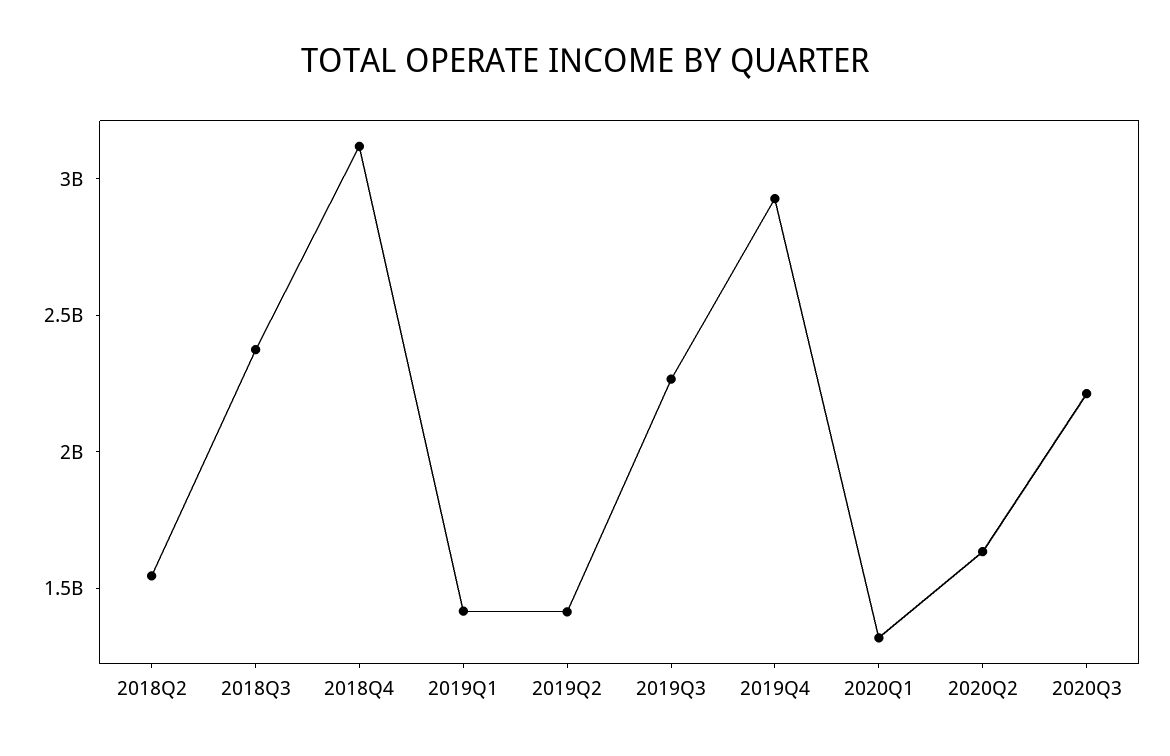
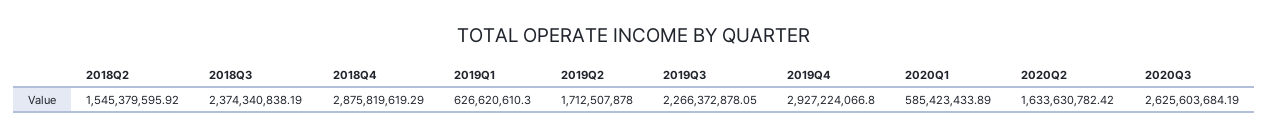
2018Q4: 3100000000 -> 2875819619.29
2019Q1: 1400000000 -> 626620610.3
2019Q2: 1400000000 -> 1712507878
2020Q1: 1300000000 -> 585423433.89
2020Q3: 2200000000 -> 2625603684.19

